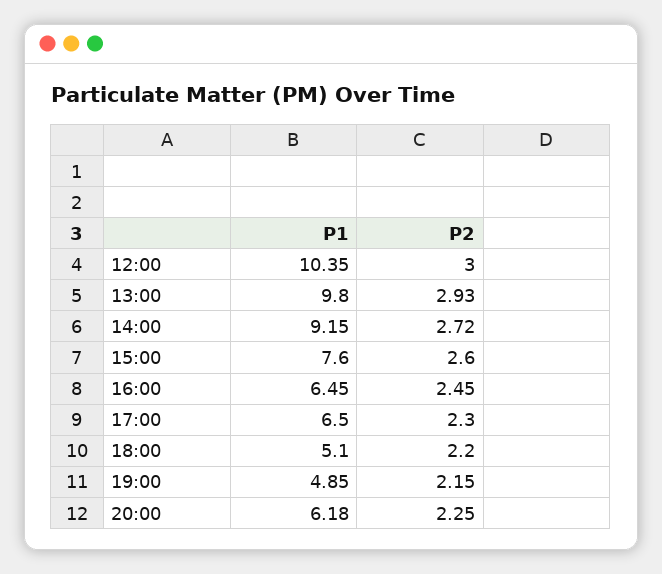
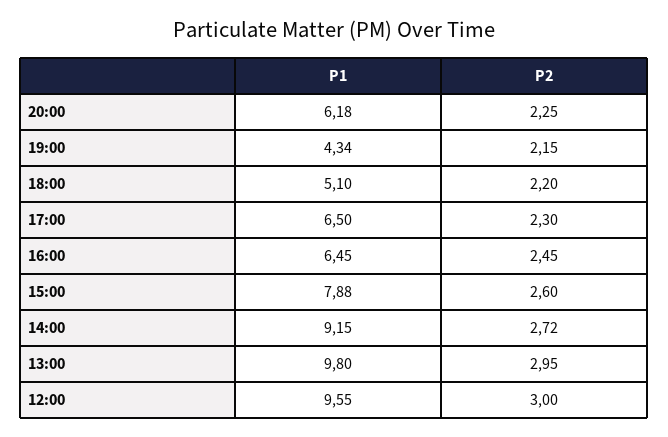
P1, 12:00: 10.35 -> 9.55
P2, 13:00: 2.93 -> 2.95
P1, 15:00: 7.6 -> 7.88
P1, 19:00: 4.85 -> 4.34

